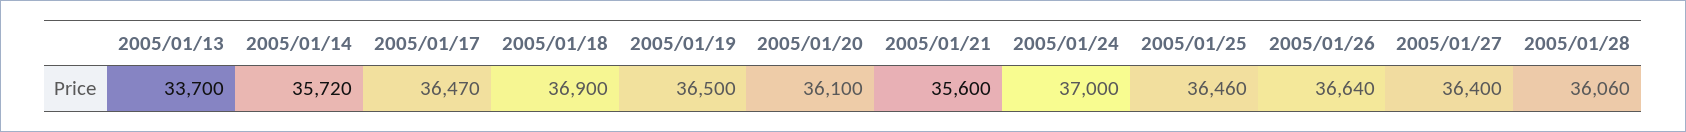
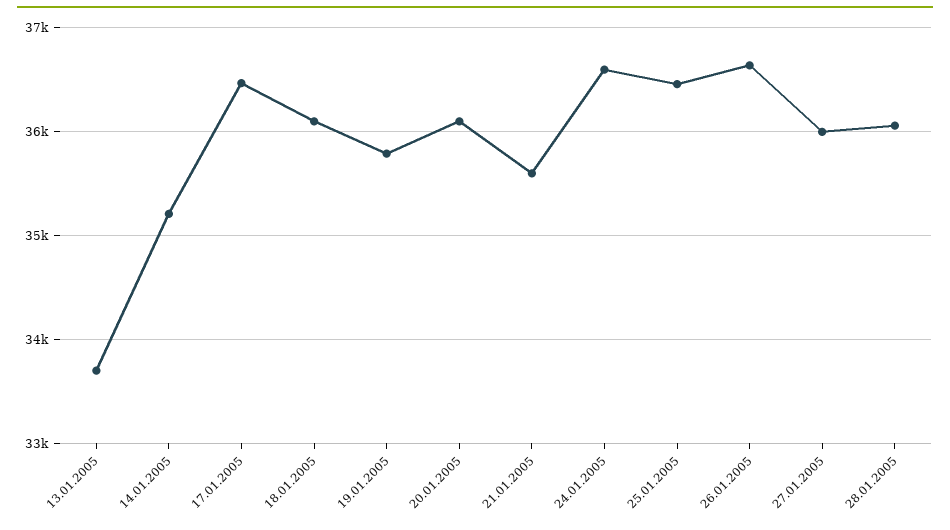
2005/01/14: 35720 -> 35200
2005/01/18: 36900 -> 36100
2005/01/19: 36500 -> 35800
2005/01/24: 37000 -> 36600
2005/01/27: 36400 -> 36000

